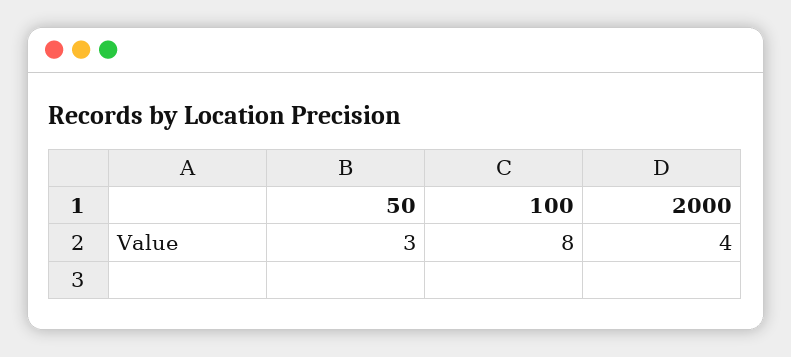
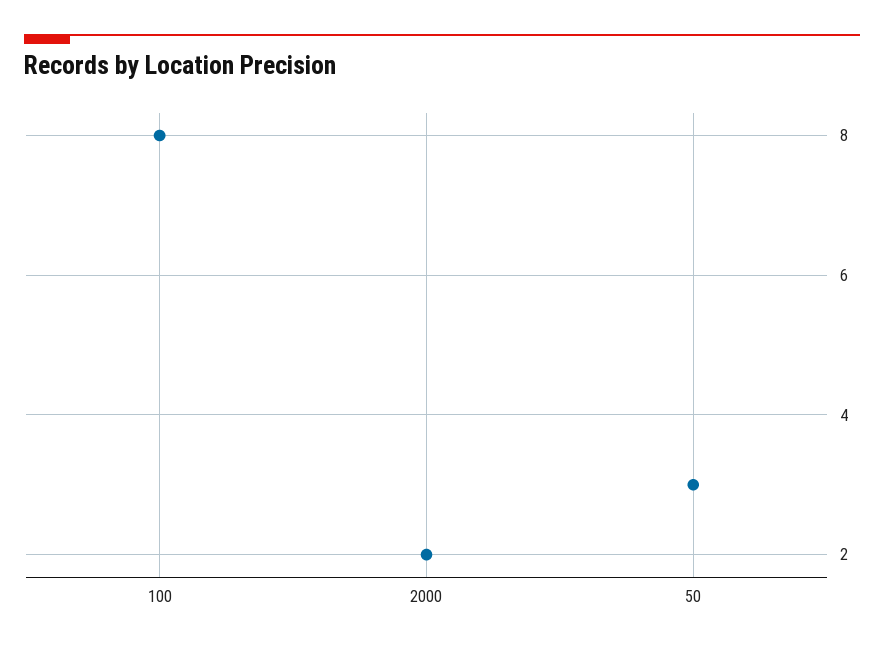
2000: 4 -> 2

